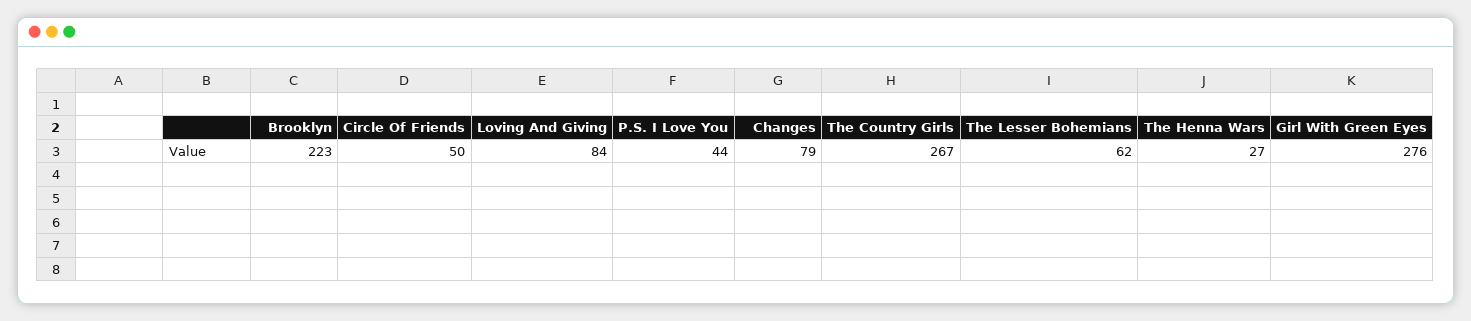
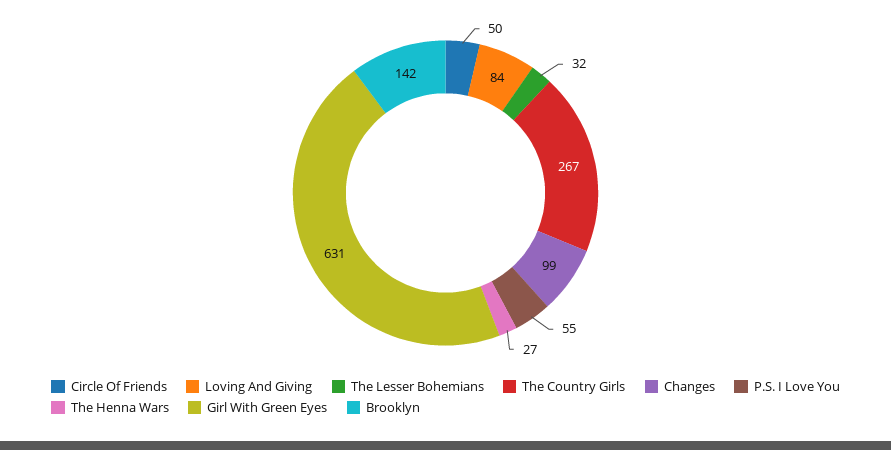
Brooklyn: 223 -> 142
P.S. I Love You: 44 -> 55
Changes: 79 -> 99
The Lesser Bohemians: 62 -> 32
Girl With Green Eyes: 276 -> 631

